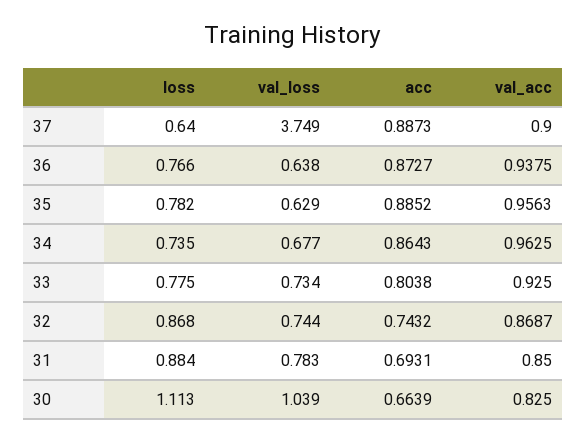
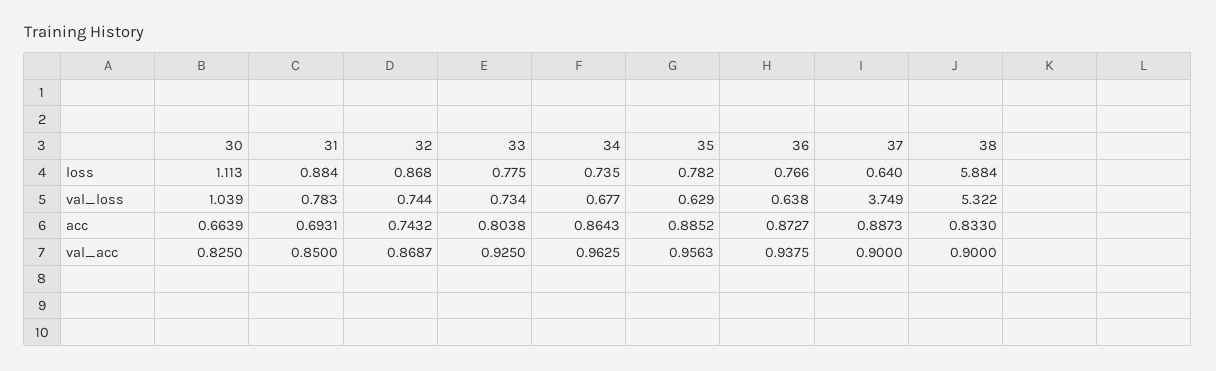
loss, 38: none -> 5.884
val_loss, 38: none -> 5.322
acc, 38: none -> 0.833
val_acc, 38: none -> 0.9

